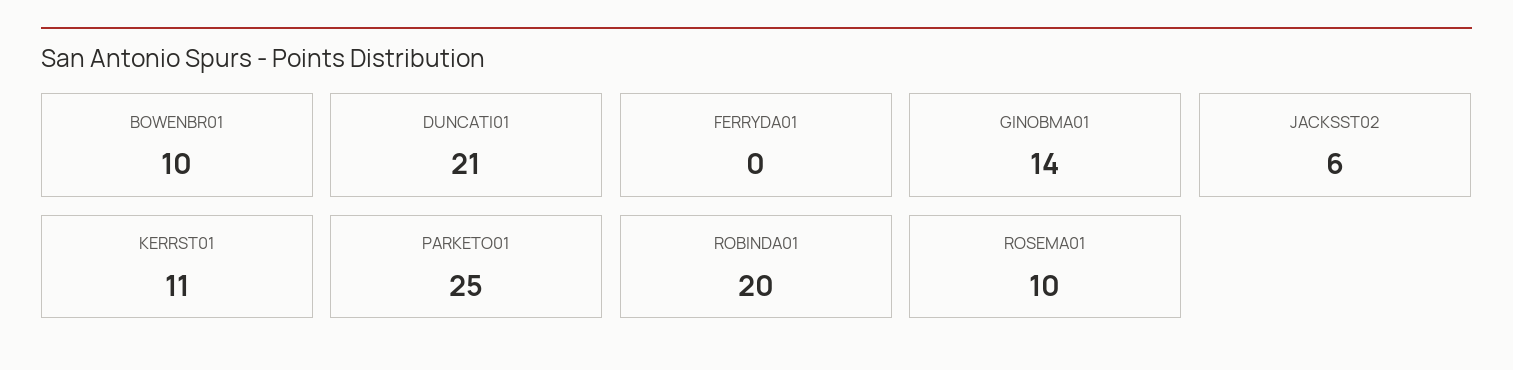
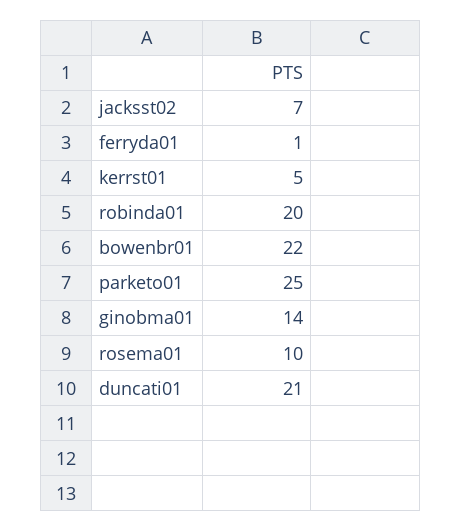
BOWENBR01: 10 -> 22
FERRYDA01: 0 -> 1
JACKSST02: 6 -> 7
KERRST01: 11 -> 5

